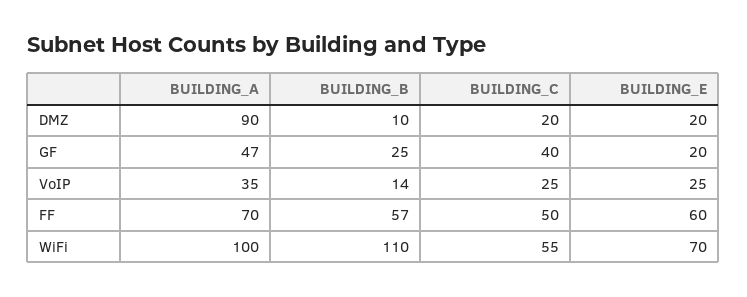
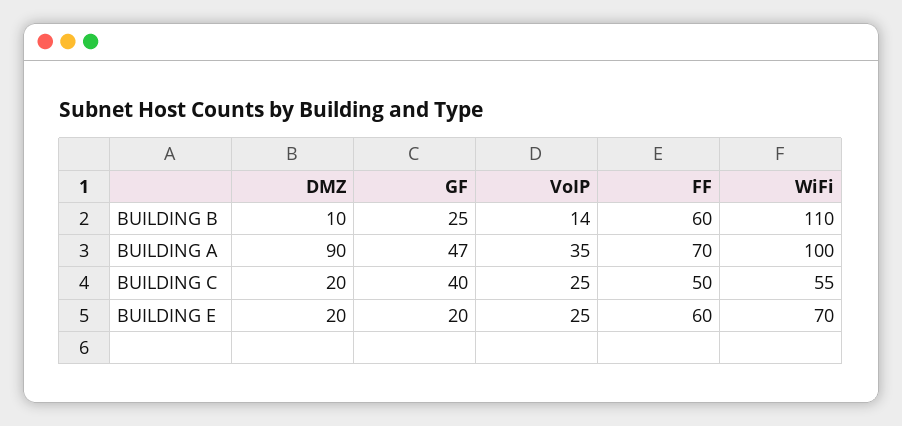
BUILDING_B, FF: 57 -> 60

